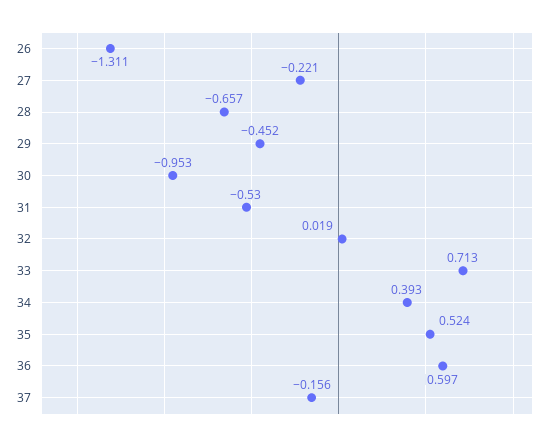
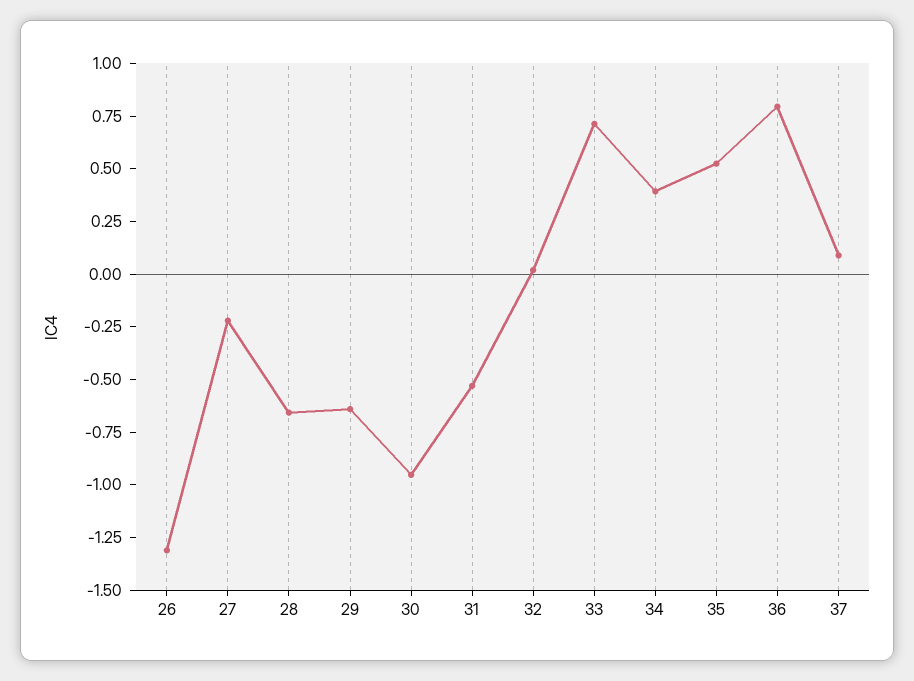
29: -0.452 -> -0.65
36: 0.597 -> 0.8
37: -0.156 -> 0.1

